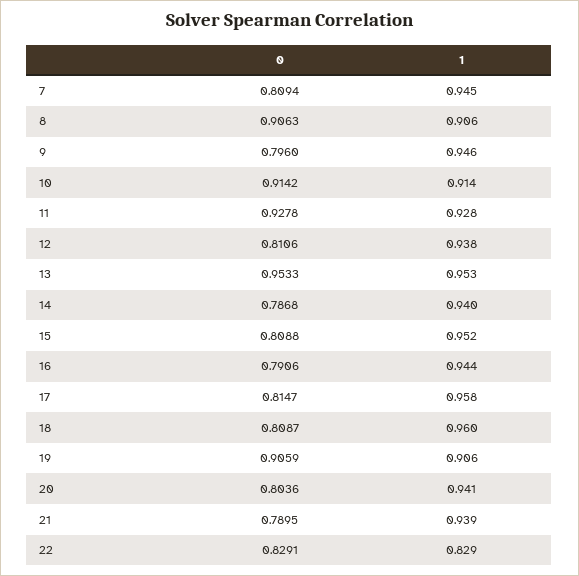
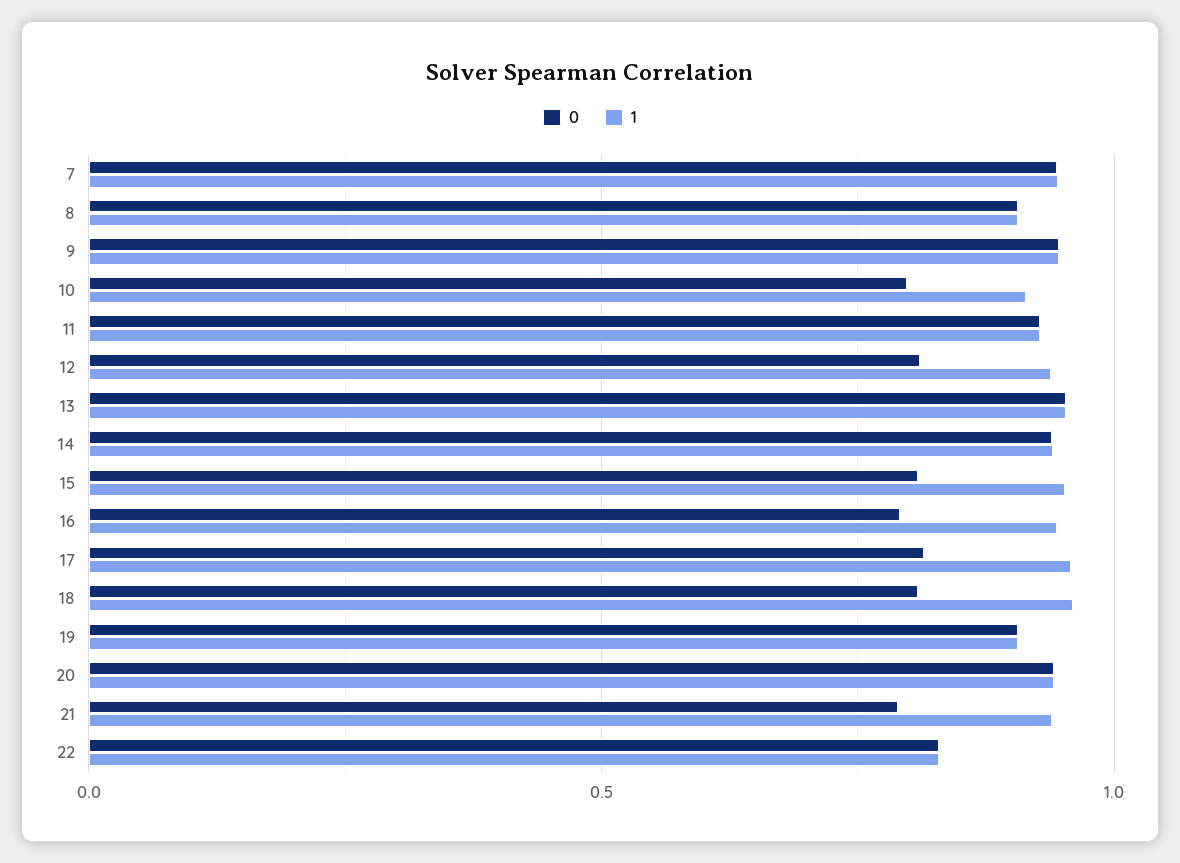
0, 7: 0.8094 -> 0.95
0, 9: 0.796 -> 0.95
0, 10: 0.9142 -> 0.8
0, 14: 0.7868 -> 0.95
0, 20: 0.8036 -> 0.95

